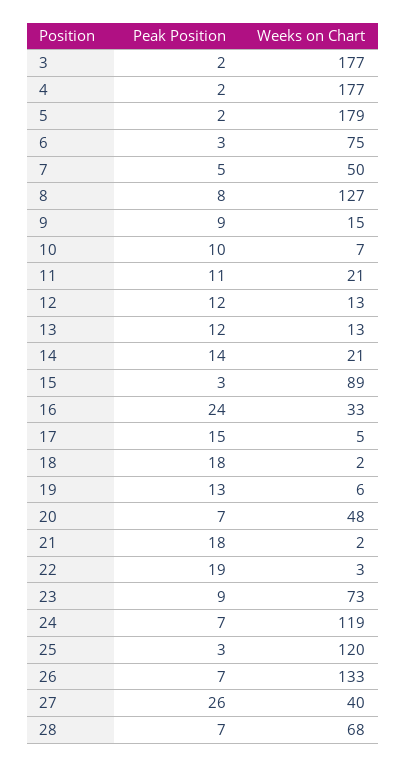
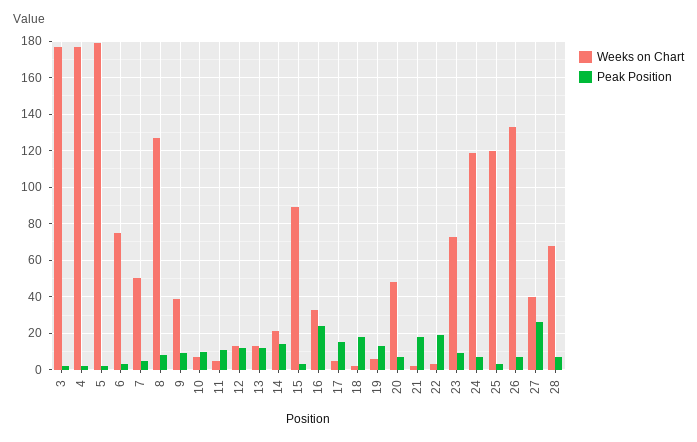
Weeks on Chart, 9: 15 -> 40
Weeks on Chart, 11: 21 -> 5

